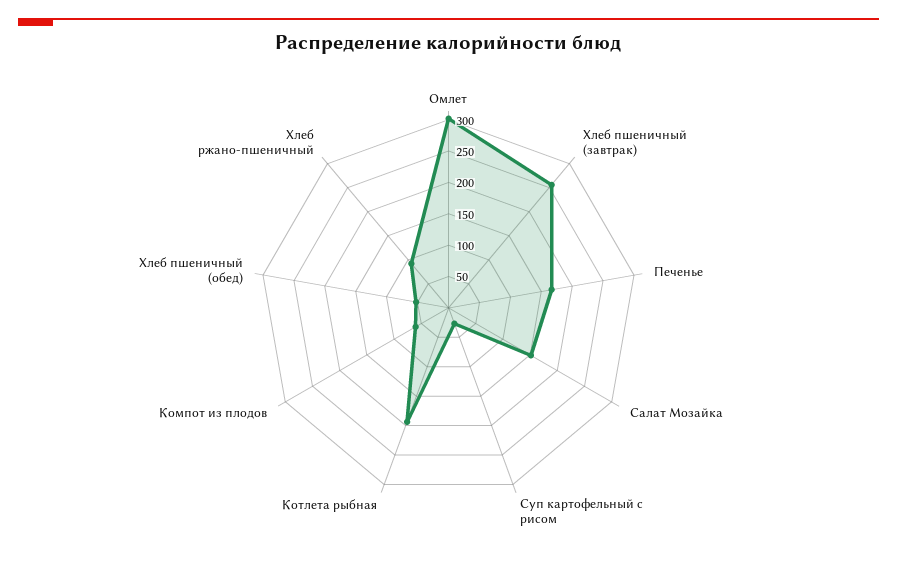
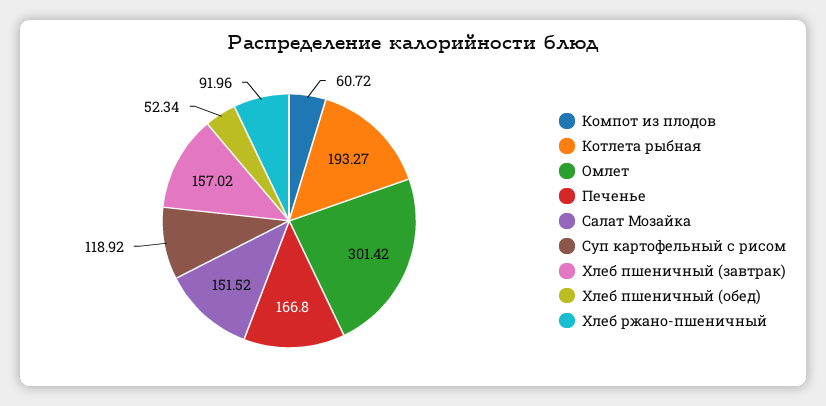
Хлеб пшеничный (завтрак): 250 -> 157.02
Суп картофельный с рисом: 25 -> 118.92

